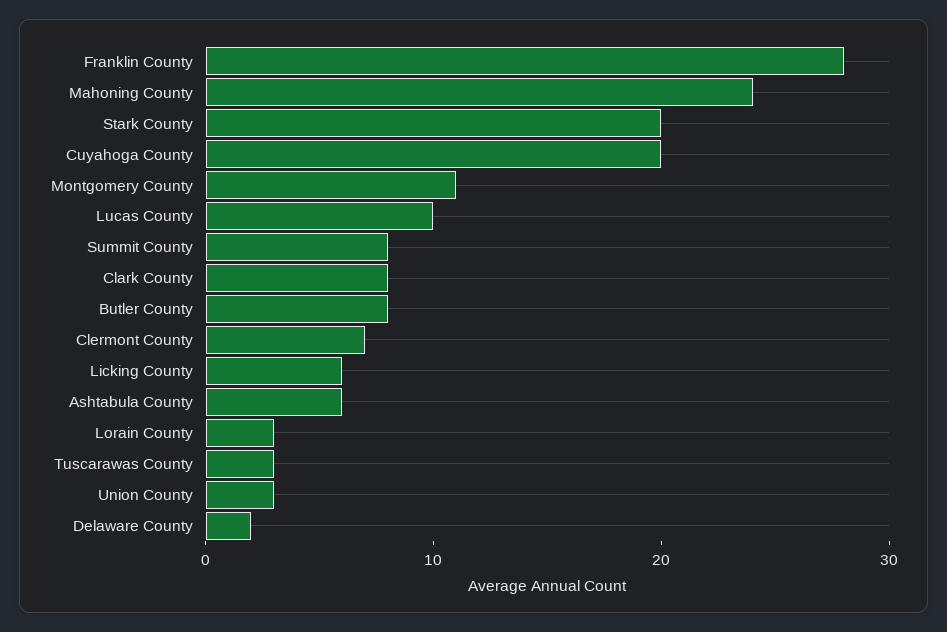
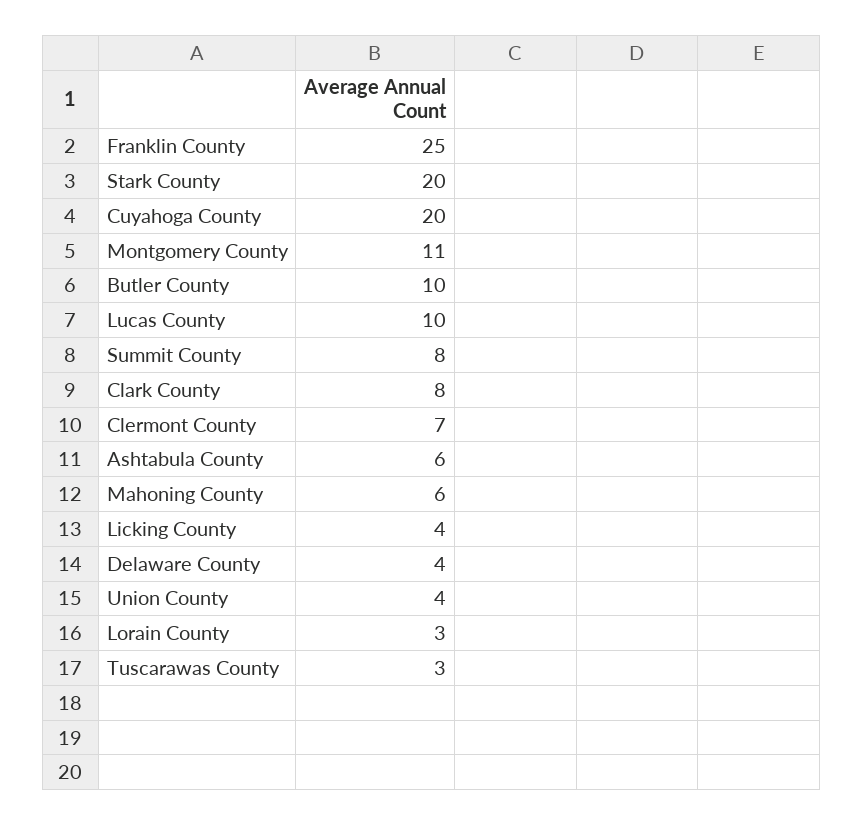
Franklin County: 28 -> 25
Mahoning County: 24 -> 6
Butler County: 8 -> 10
Licking County: 6 -> 4
Union County: 3 -> 4
Delaware County: 2 -> 4

